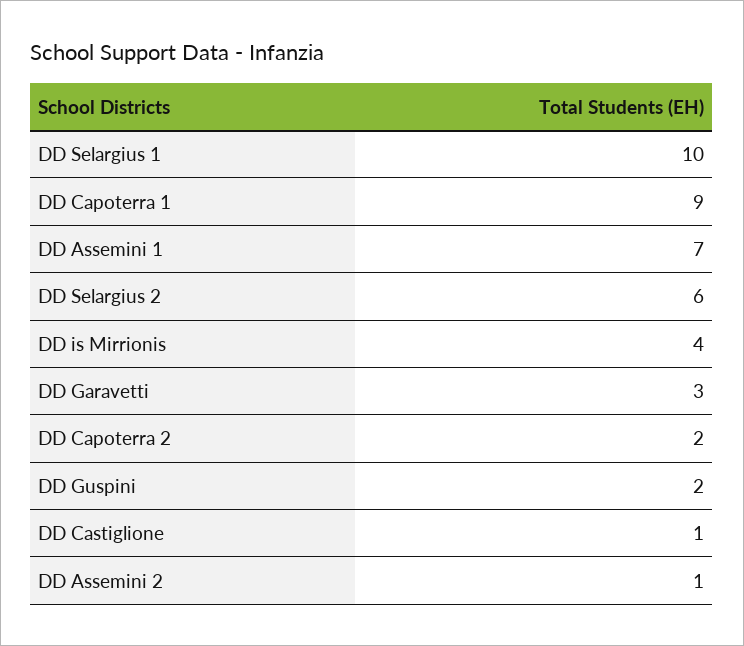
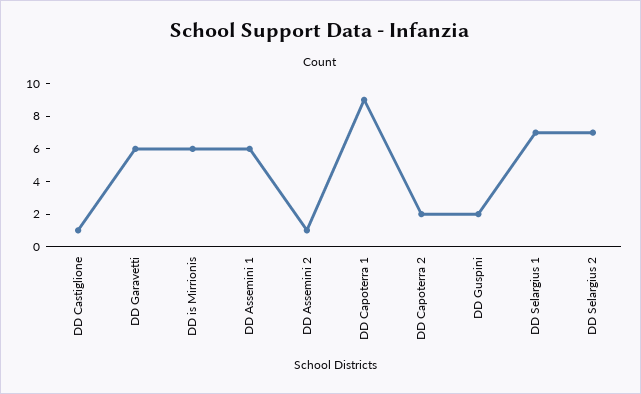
DD Selargius 1: 10 -> 7
DD Assemini 1: 7 -> 6
DD Selargius 2: 6 -> 7
DD is Mirrionis: 4 -> 6
DD Garavetti: 3 -> 6

